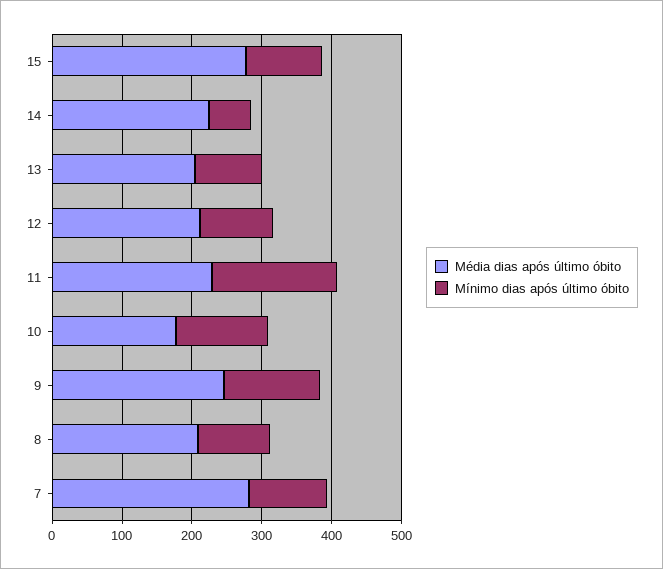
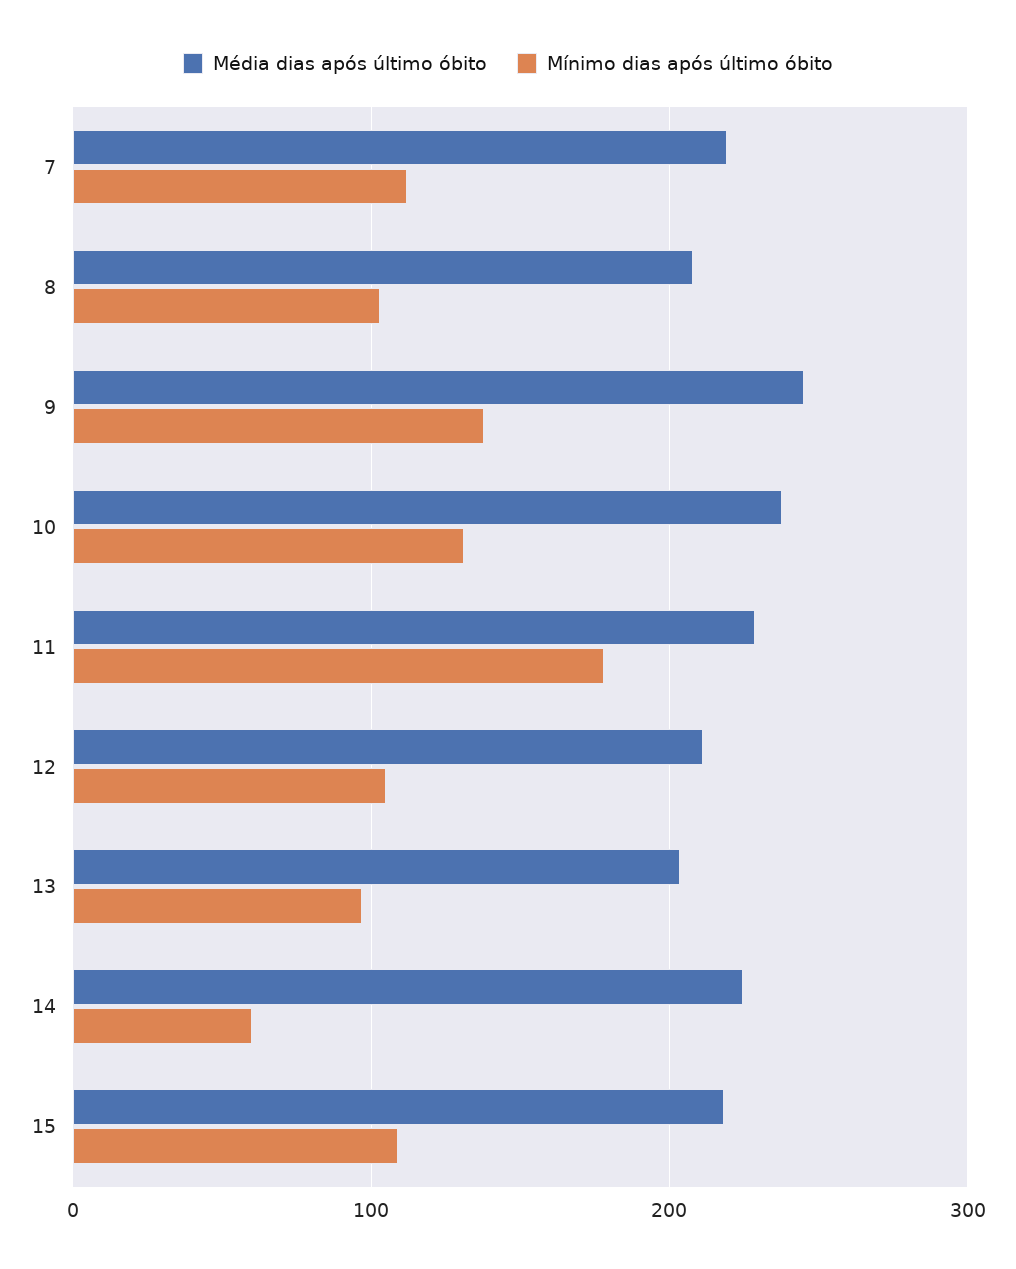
Média dias após último óbito, 15: 280 -> 220
Média dias após último óbito, 10: 180 -> 240
Média dias após último óbito, 7: 280 -> 220

